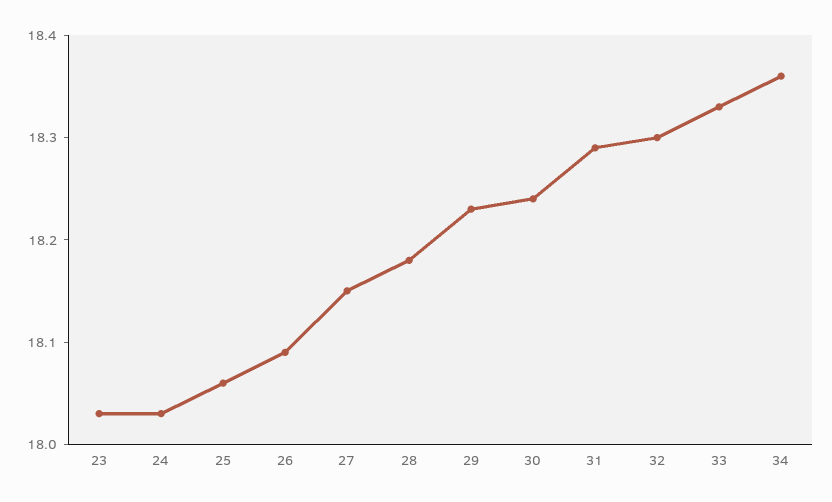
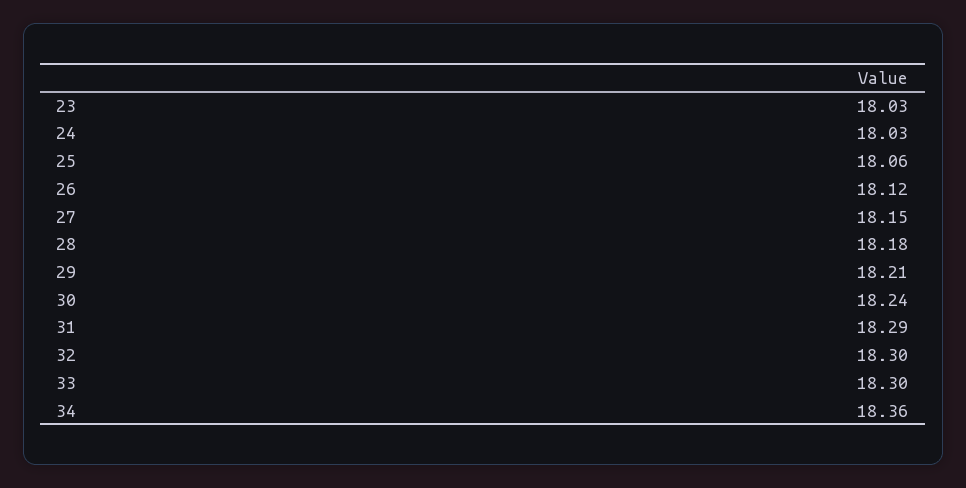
26: 18.09 -> 18.12
29: 18.23 -> 18.21
33: 18.33 -> 18.3

